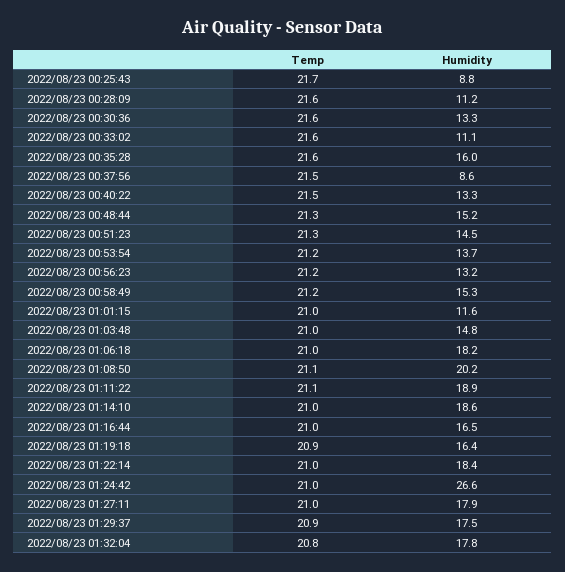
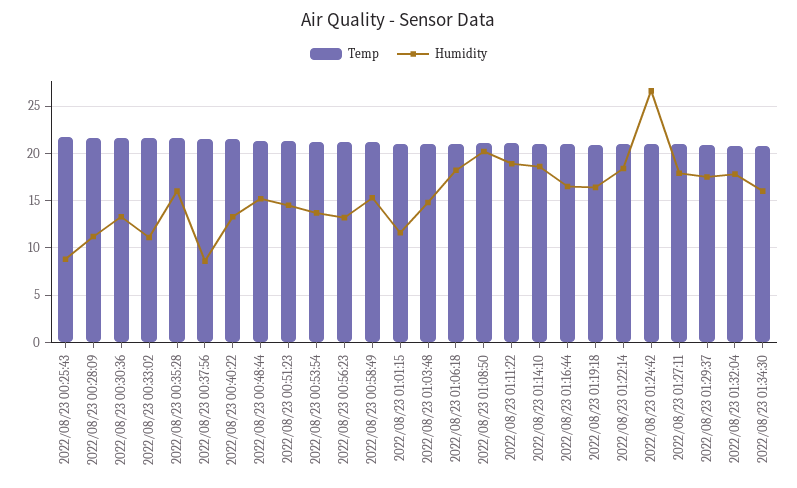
Temp, 2022/08/23 01:34:30: none -> 21
Humidity, 2022/08/23 01:34:30: none -> 16

